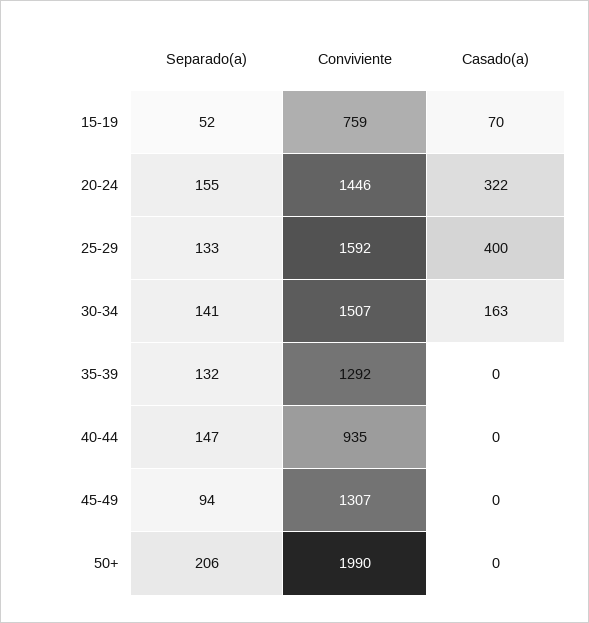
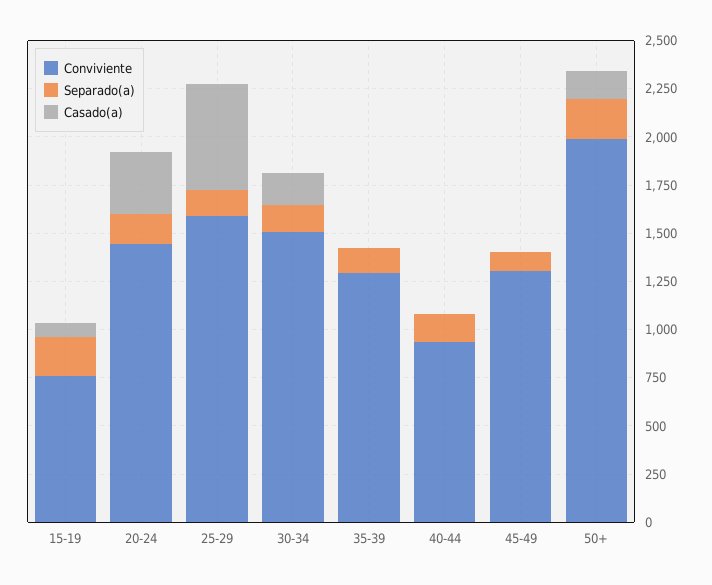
Separado(a), 15-19: 52 -> 200
Casado(a), 25-29: 400 -> 550
Casado(a), 50+: 0 -> 150

